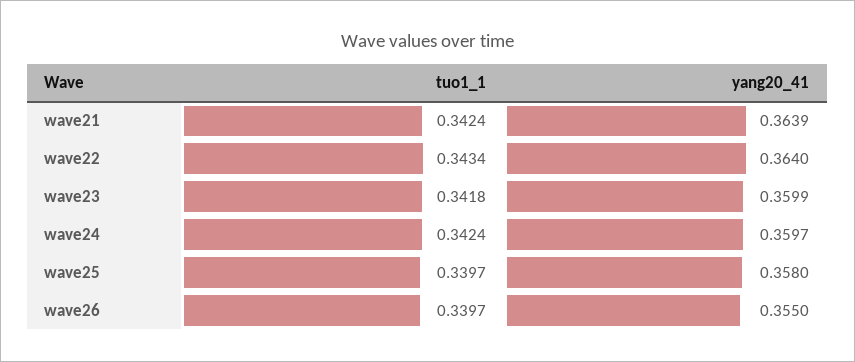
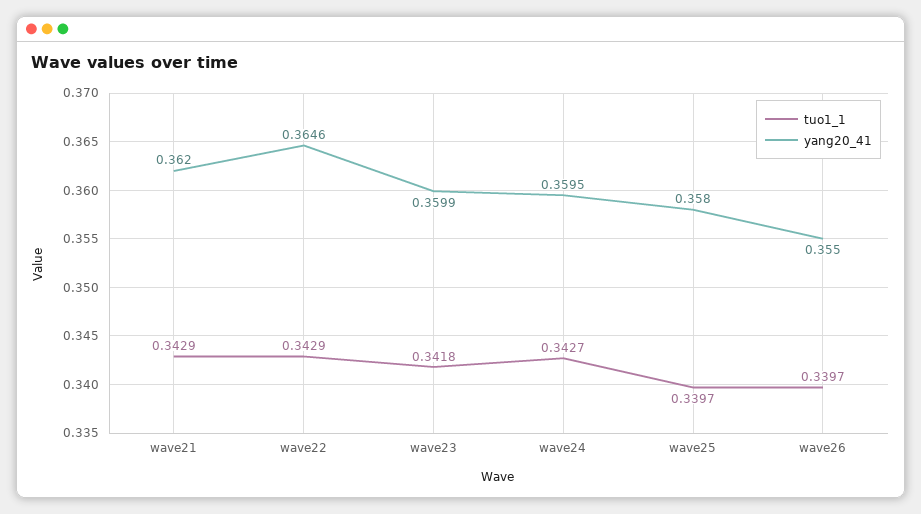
tuo1_1, wave21: 0.3424 -> 0.3429
yang20_41, wave21: 0.3639 -> 0.362
tuo1_1, wave22: 0.3434 -> 0.3429
yang20_41, wave22: 0.364 -> 0.3646
tuo1_1, wave24: 0.3424 -> 0.3427
yang20_41, wave24: 0.3597 -> 0.3595

